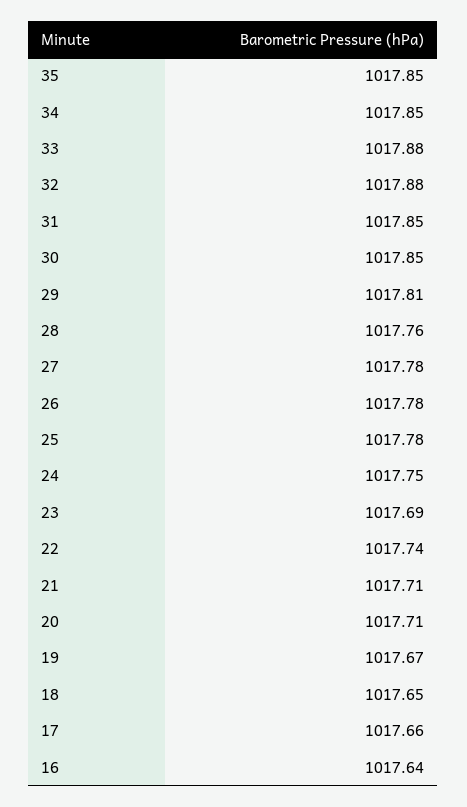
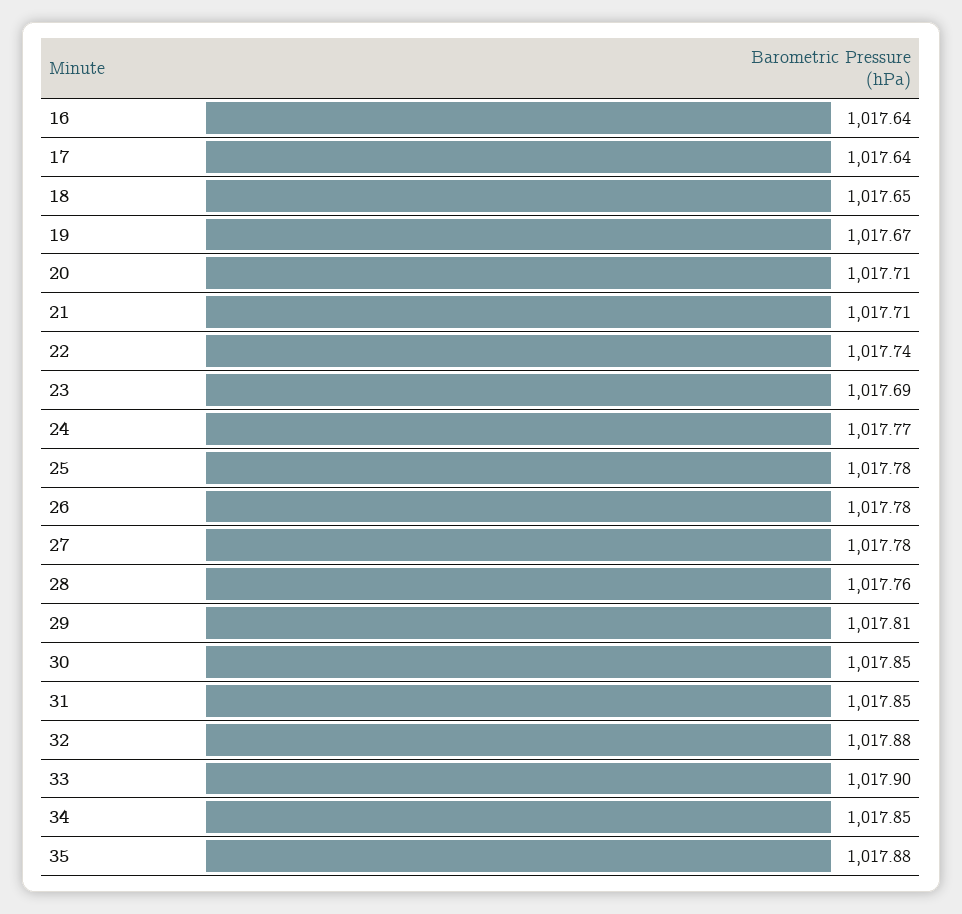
35: 1017.85 -> 1017.88
33: 1017.88 -> 1017.9
24: 1017.75 -> 1017.77
17: 1017.66 -> 1017.64

